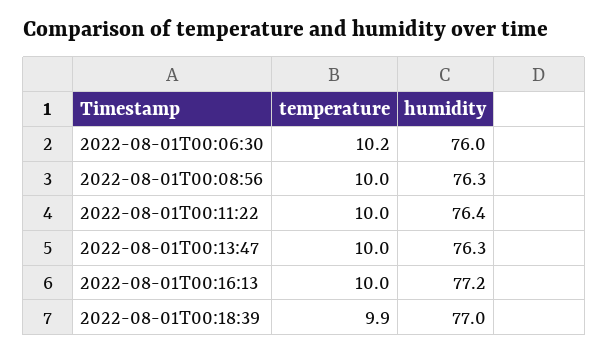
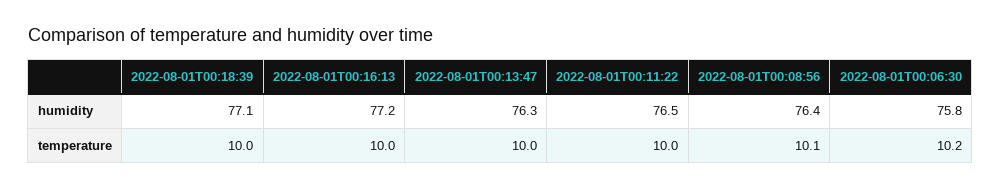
humidity, 2022-08-01T00:06:30: 76 -> 75.8
temperature, 2022-08-01T00:08:56: 10 -> 10.1
humidity, 2022-08-01T00:08:56: 76.3 -> 76.4
humidity, 2022-08-01T00:11:22: 76.4 -> 76.5
temperature, 2022-08-01T00:18:39: 9.9 -> 10
humidity, 2022-08-01T00:18:39: 77 -> 77.1

